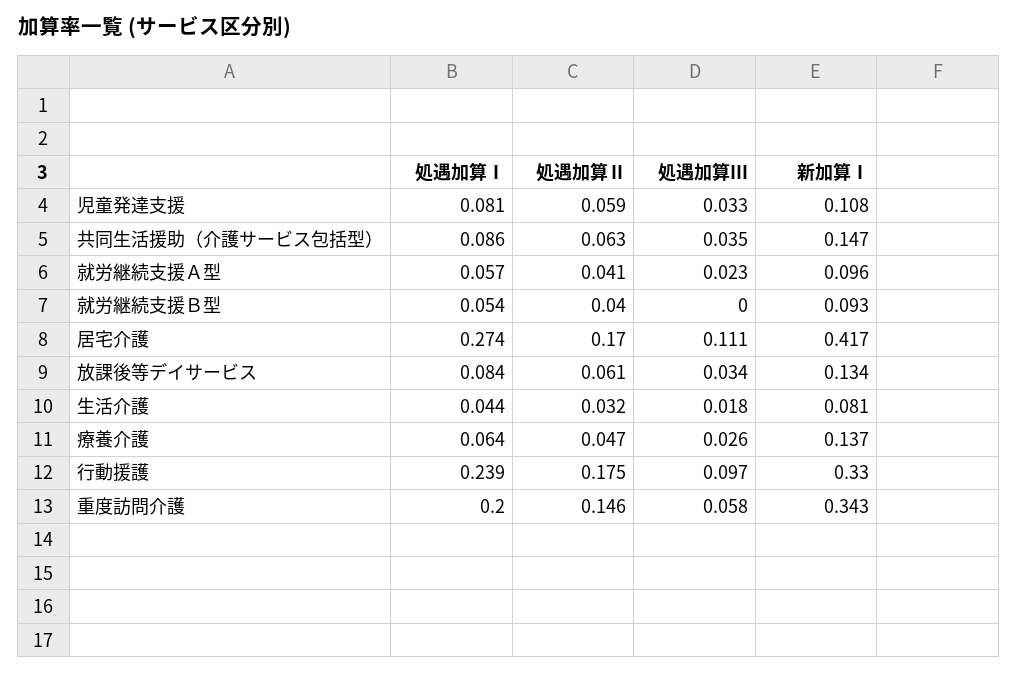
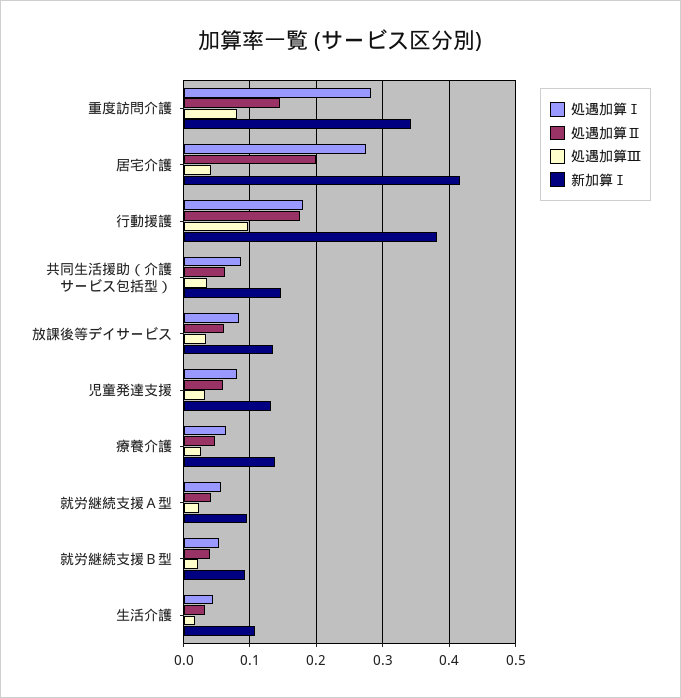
新加算Ⅰ, 児童発達支援: 0.108 -> 0.13
処遇加算Ⅲ, 就労継続支援Ｂ型: 0 -> 0.02
処遇加算Ⅱ, 居宅介護: 0.17 -> 0.2
処遇加算Ⅲ, 居宅介護: 0.111 -> 0.04
新加算Ⅰ, 生活介護: 0.081 -> 0.11
処遇加算Ⅰ, 行動援護: 0.239 -> 0.18
新加算Ⅰ, 行動援護: 0.33 -> 0.38
処遇加算Ⅰ, 重度訪問介護: 0.2 -> 0.28
処遇加算Ⅲ, 重度訪問介護: 0.058 -> 0.08

